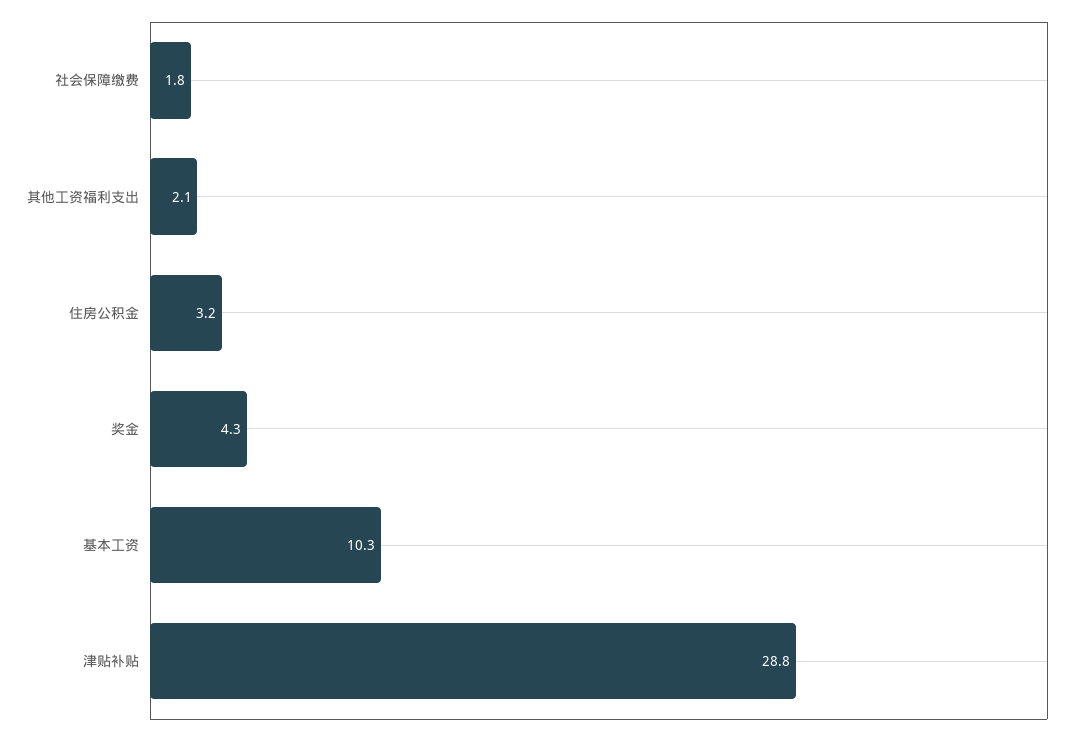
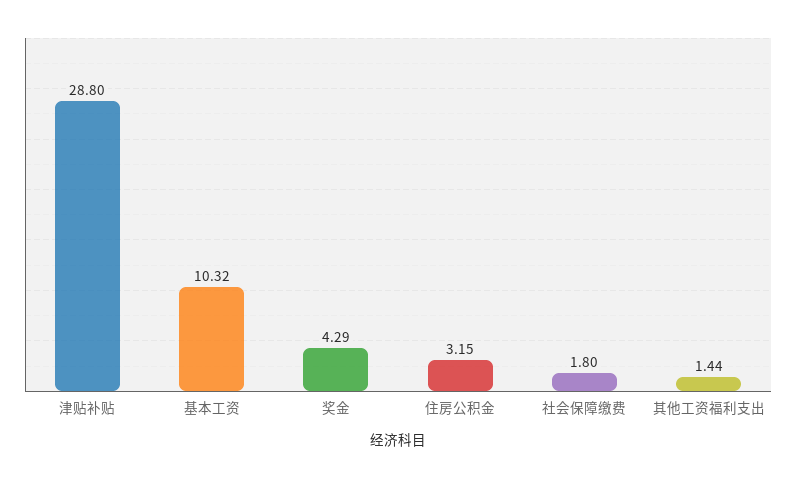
其他工资福利支出: 2.1 -> 1.44

